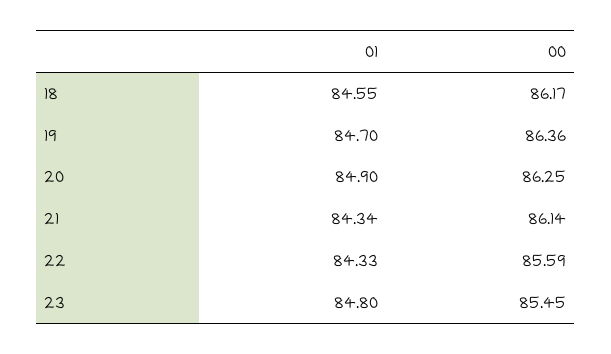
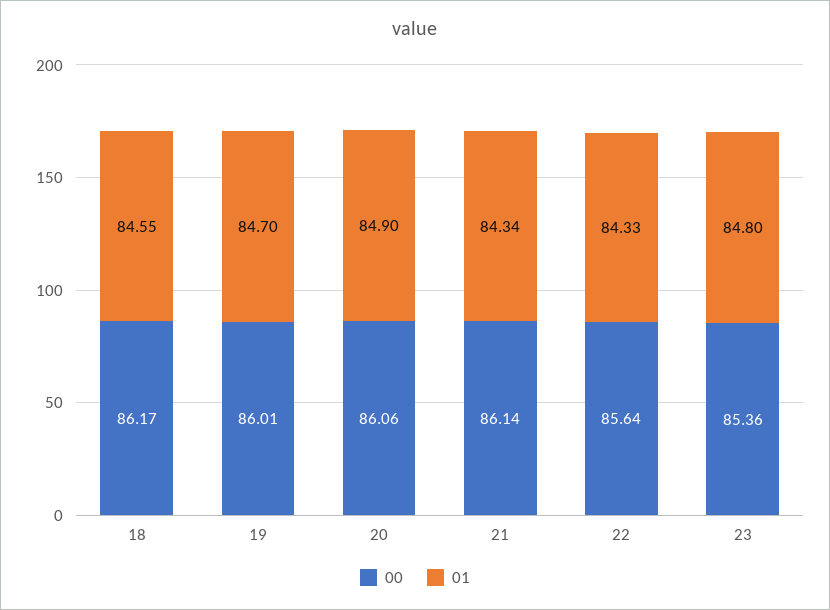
00, 19: 86.36 -> 86.01
00, 20: 86.25 -> 86.06
00, 22: 85.59 -> 85.64
00, 23: 85.45 -> 85.36

